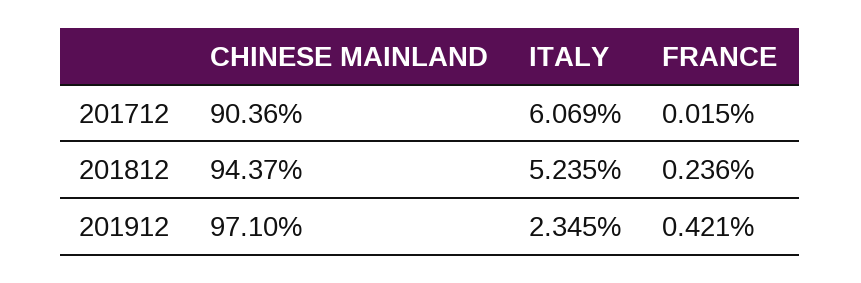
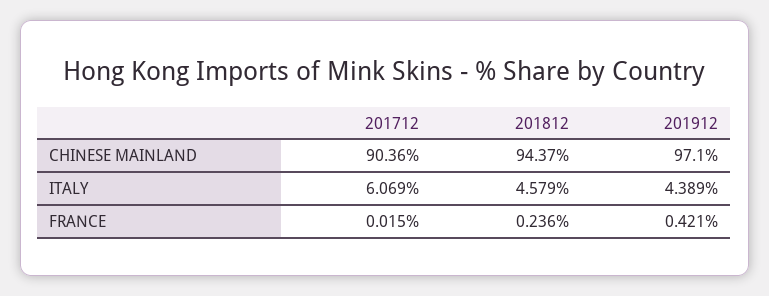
ITALY, 201812: 5.235 -> 4.579
ITALY, 201912: 2.345 -> 4.389

